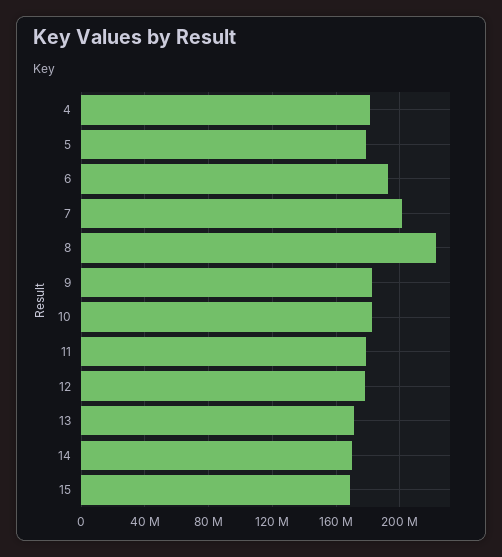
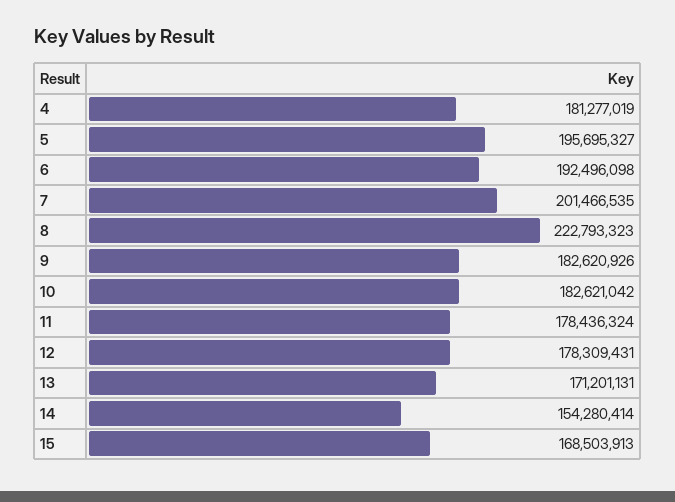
5: 180000000 -> 195695327
14: 170000000 -> 154280414

